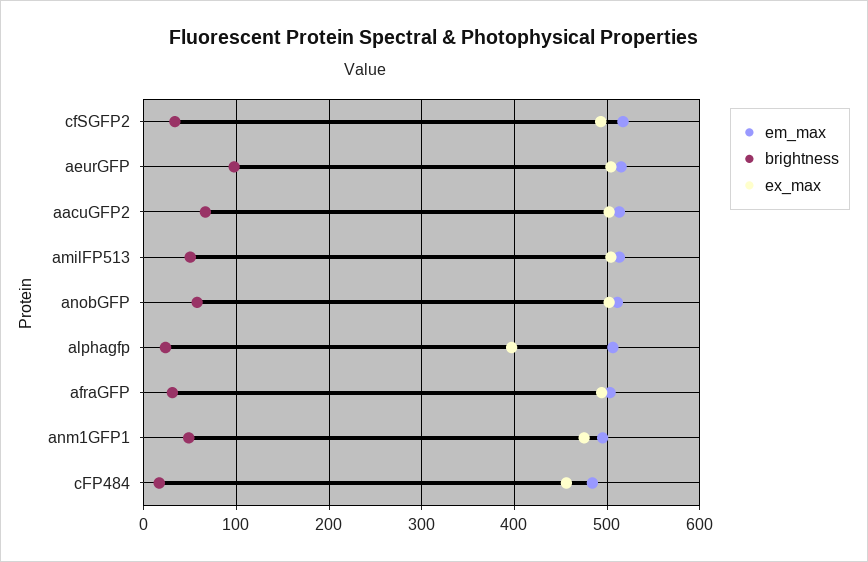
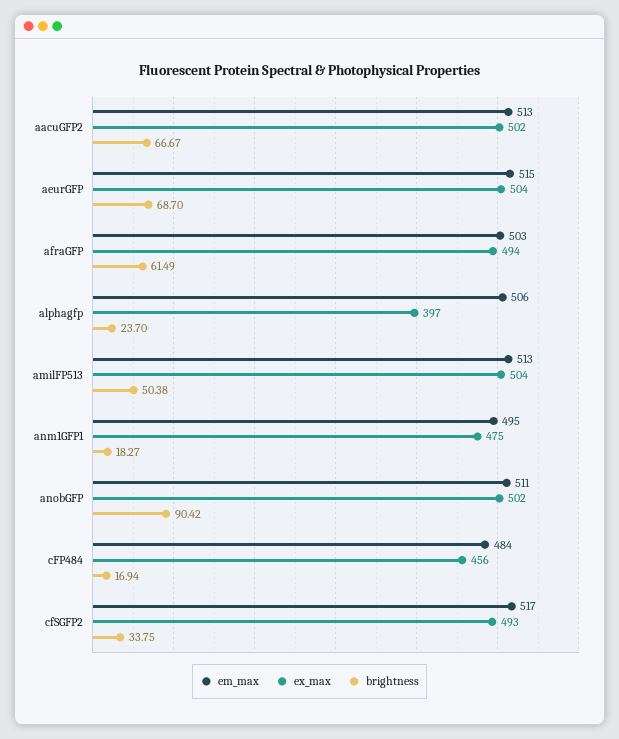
brightness, aeurGFP: 100 -> 68.7
brightness, anobGFP: 60 -> 90.42
brightness, afraGFP: 30 -> 61.49
brightness, anm1GFP1: 50 -> 18.27

